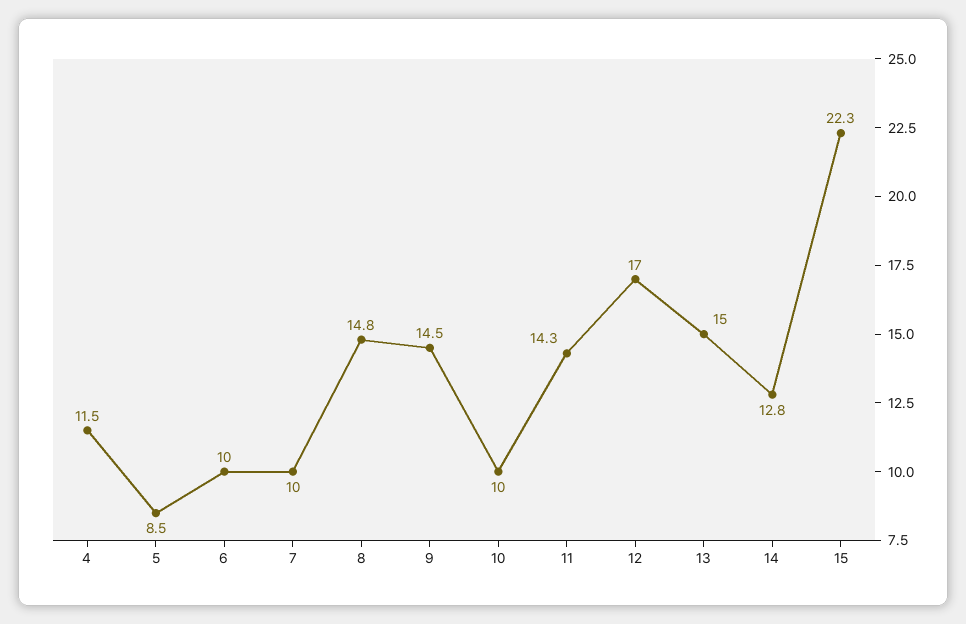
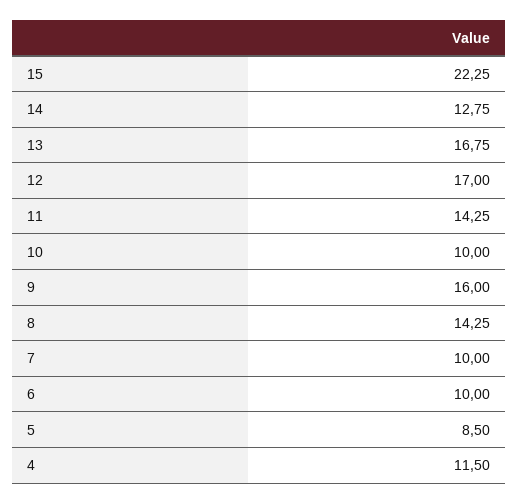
8: 14.8 -> 14.25
9: 14.5 -> 16
13: 15 -> 16.75

